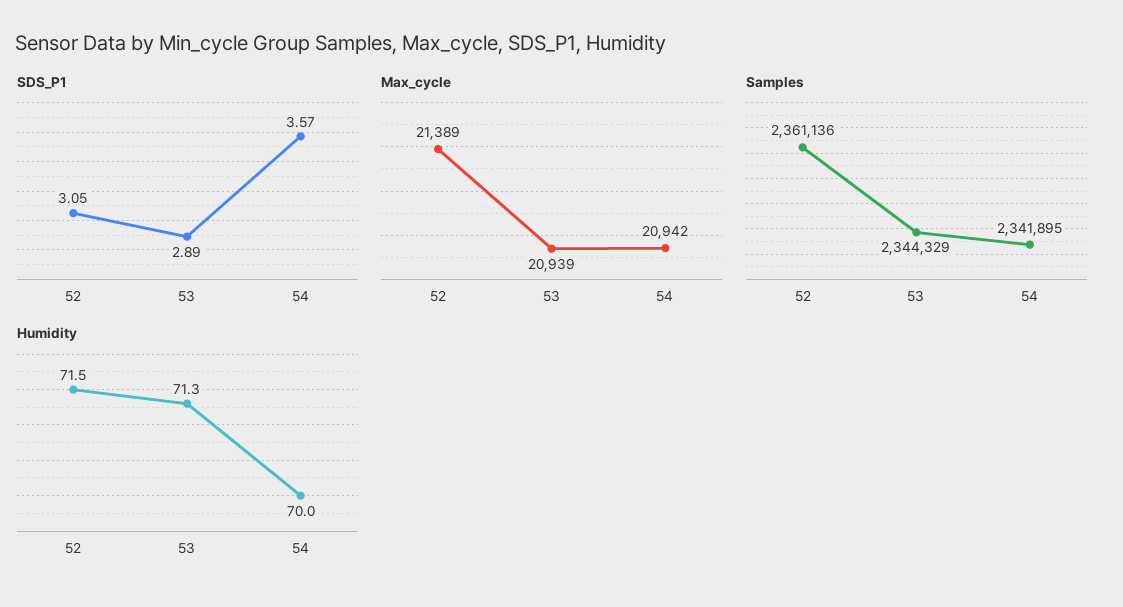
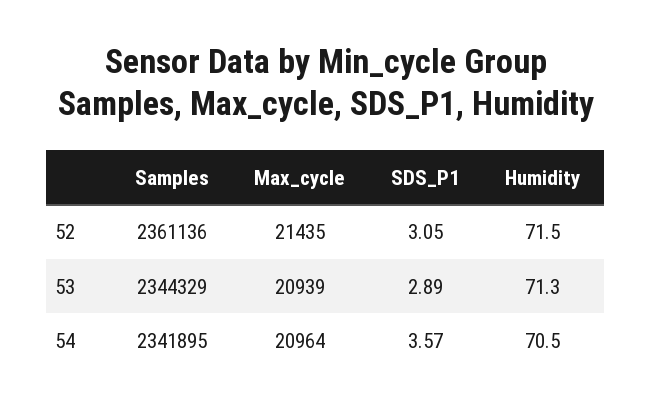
Max_cycle, 52: 21389 -> 21435
Max_cycle, 54: 20942 -> 20964
Humidity, 54: 70 -> 70.5

